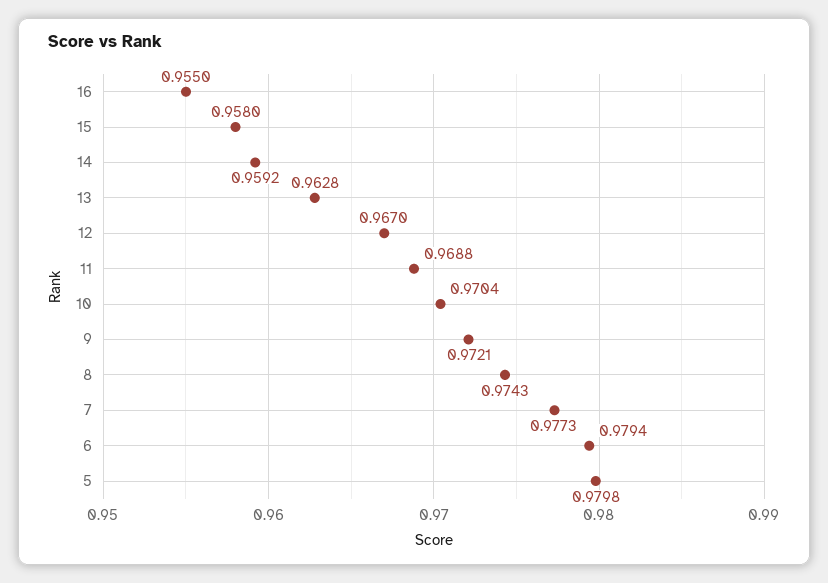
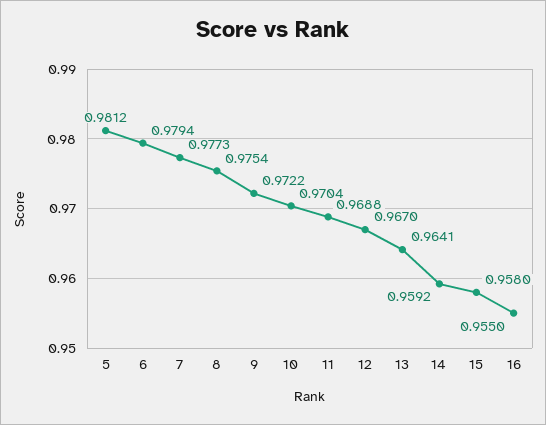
13: 0.9628 -> 0.9641
9: 0.9721 -> 0.9722
8: 0.9743 -> 0.9754
5: 0.9798 -> 0.9812

